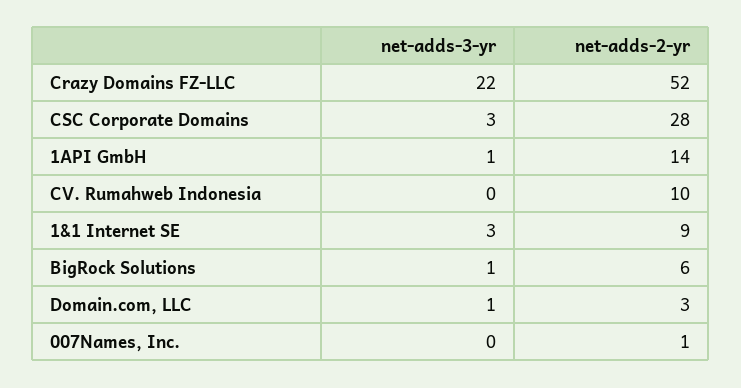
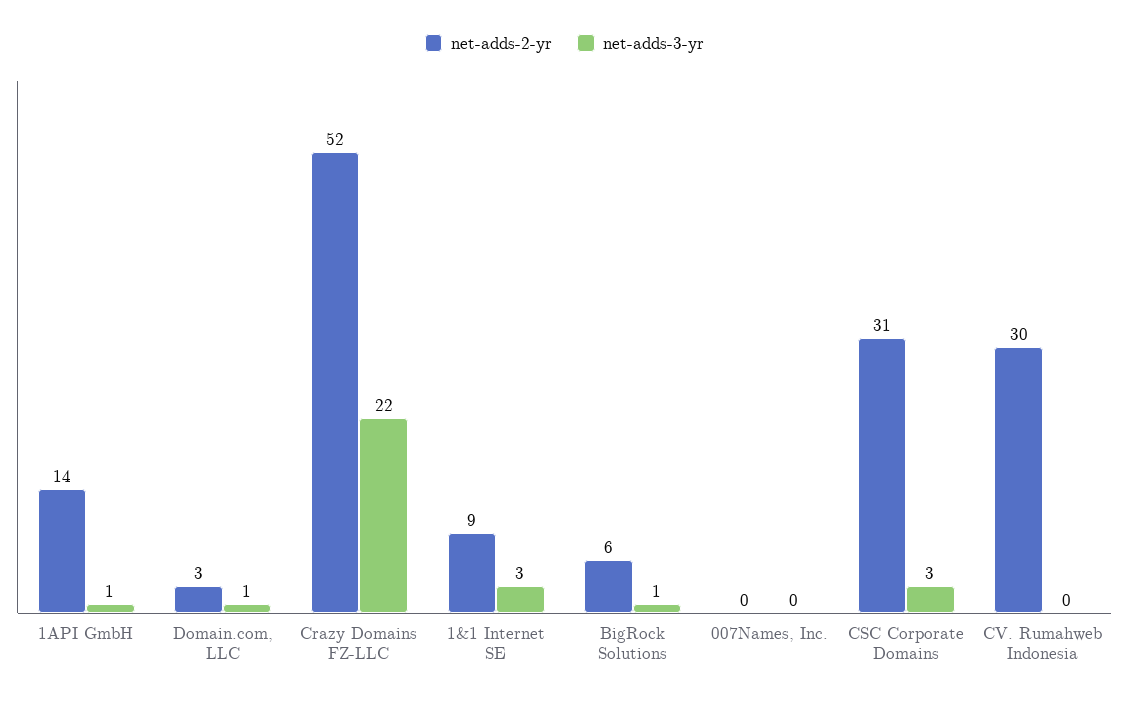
net-adds-2-yr, CSC Corporate Domains: 28 -> 31
net-adds-2-yr, CV. Rumahweb Indonesia: 10 -> 30
net-adds-2-yr, 007Names, Inc.: 1 -> 0

